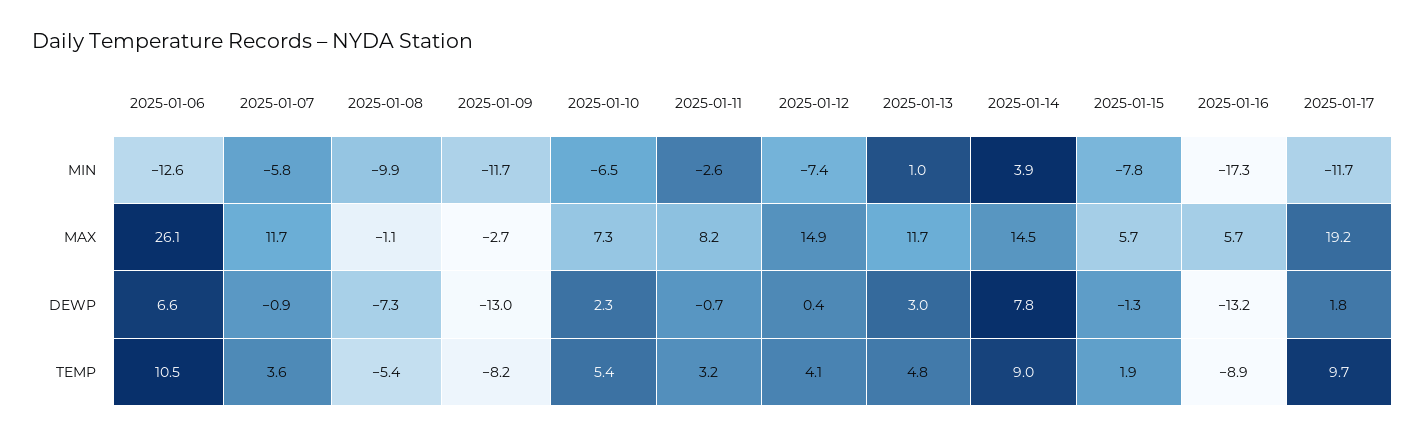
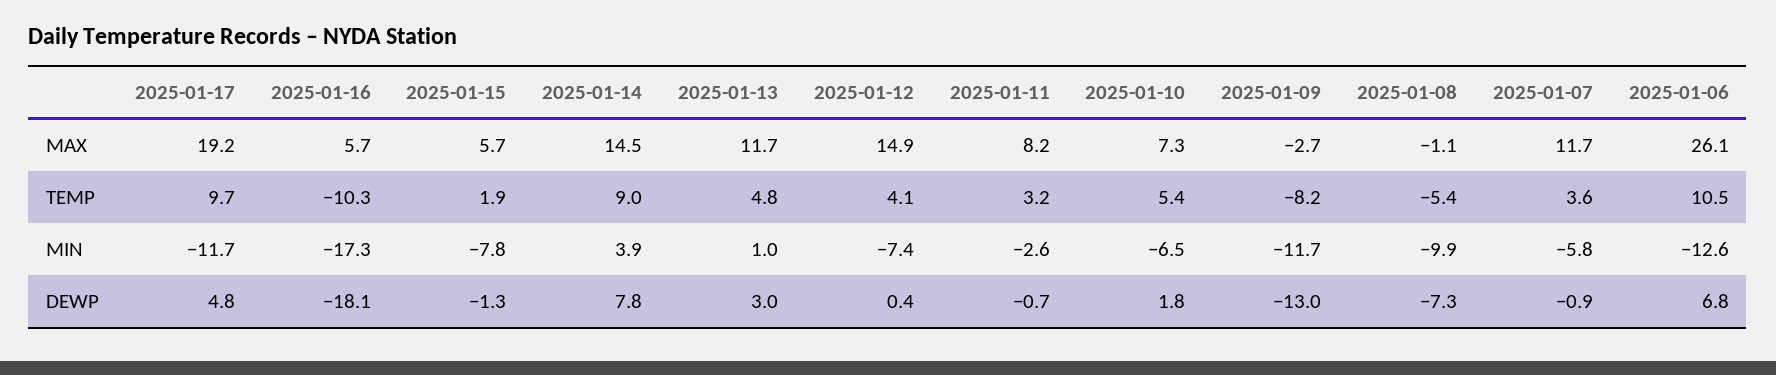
2025-01-06, DEWP: 6.6 -> 6.8
2025-01-10, DEWP: 2.3 -> 1.8
2025-01-16, DEWP: -13.2 -> -18.1
2025-01-17, DEWP: 1.8 -> 4.8
2025-01-16, TEMP: -8.9 -> -10.3

